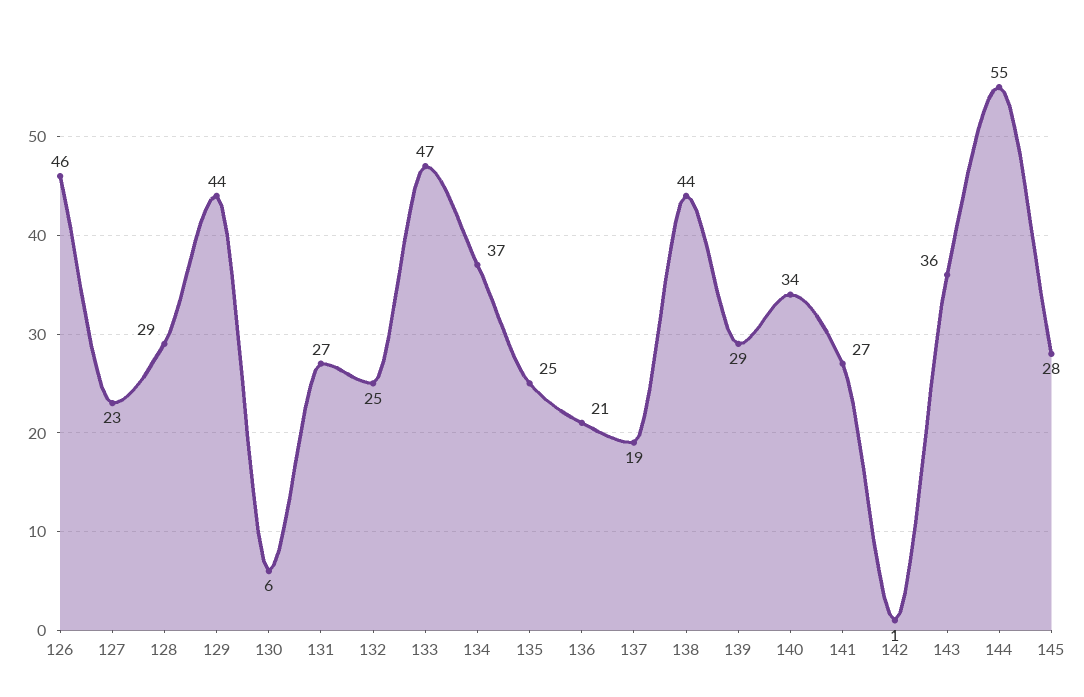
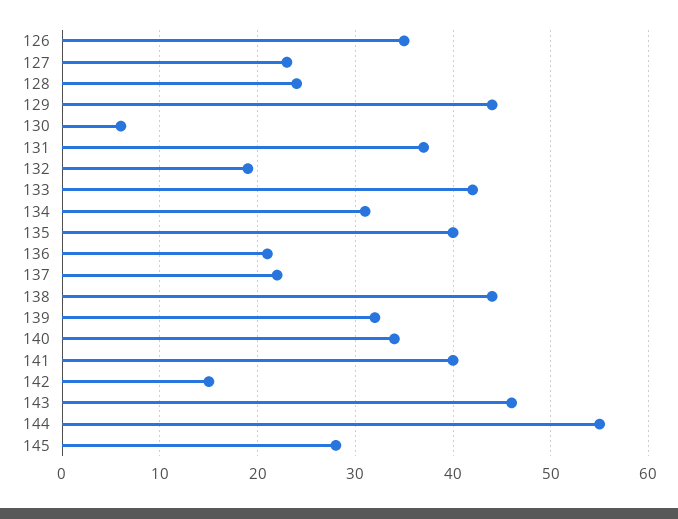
126: 46 -> 35
128: 29 -> 24
131: 27 -> 37
132: 25 -> 19
133: 47 -> 42
134: 37 -> 31
135: 25 -> 40
137: 19 -> 22
139: 29 -> 32
141: 27 -> 40
142: 1 -> 15
143: 36 -> 46

